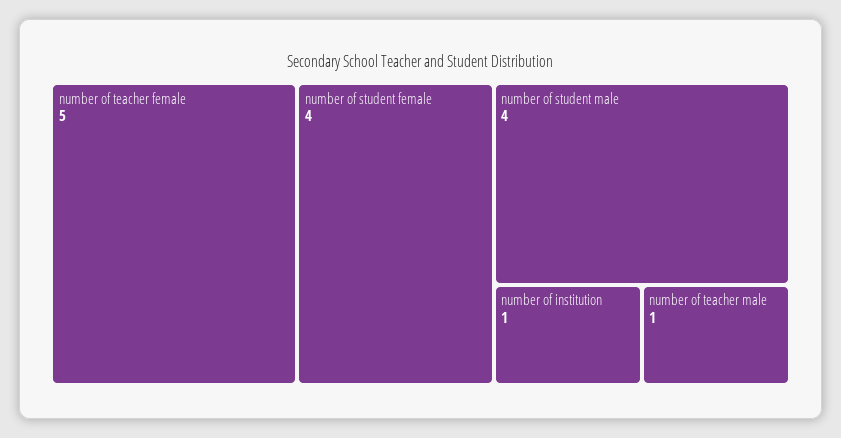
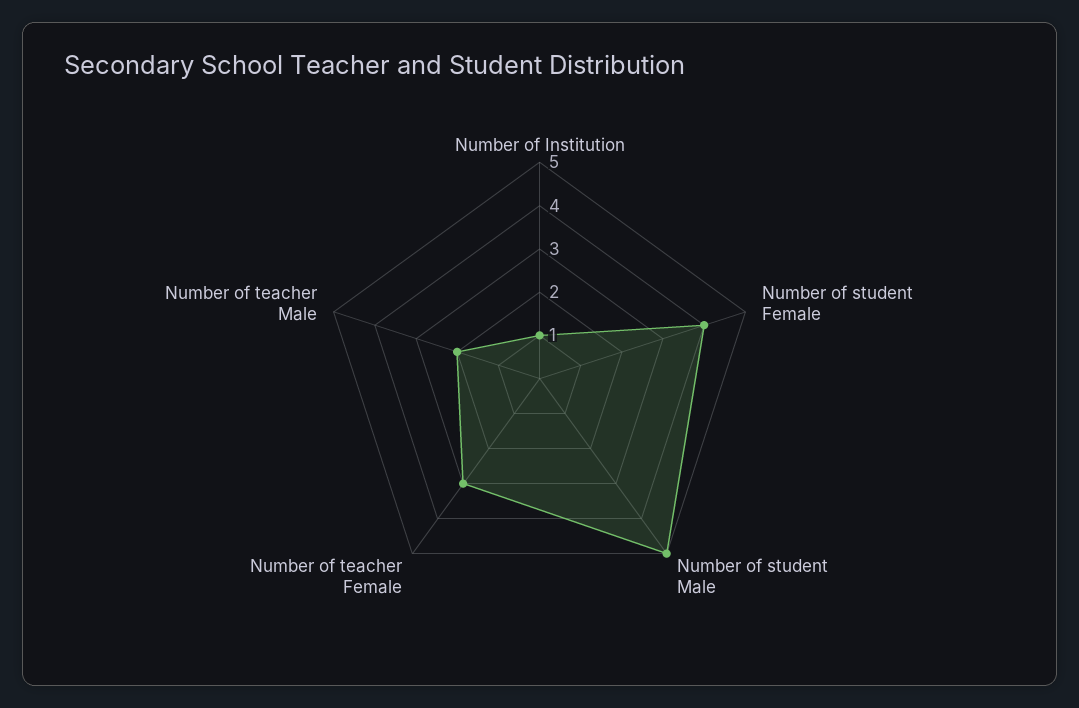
number of teacher female: 5 -> 3
number of student male: 4 -> 5
number of teacher male: 1 -> 2

